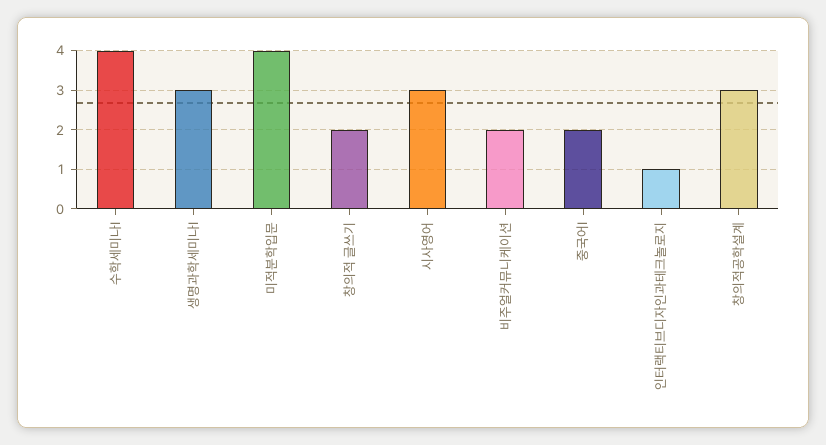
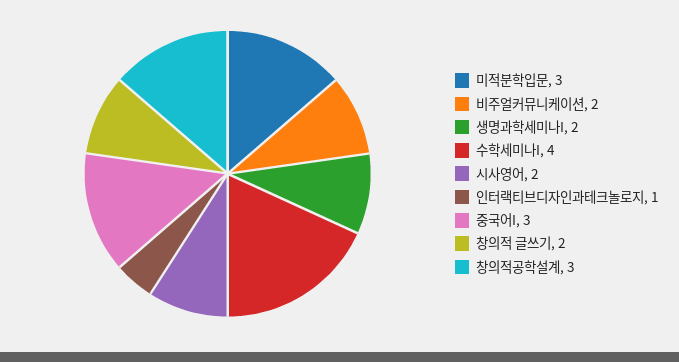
생명과학세미나I: 3 -> 2
미적분학입문: 4 -> 3
시사영어: 3 -> 2
중국어I: 2 -> 3

